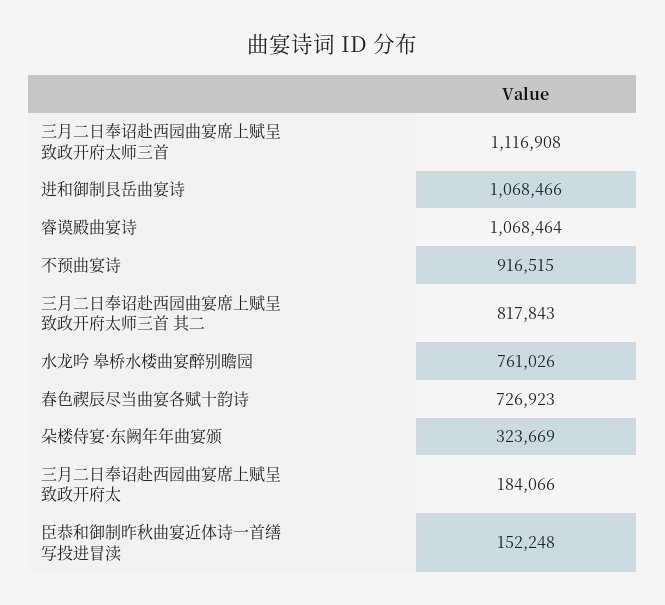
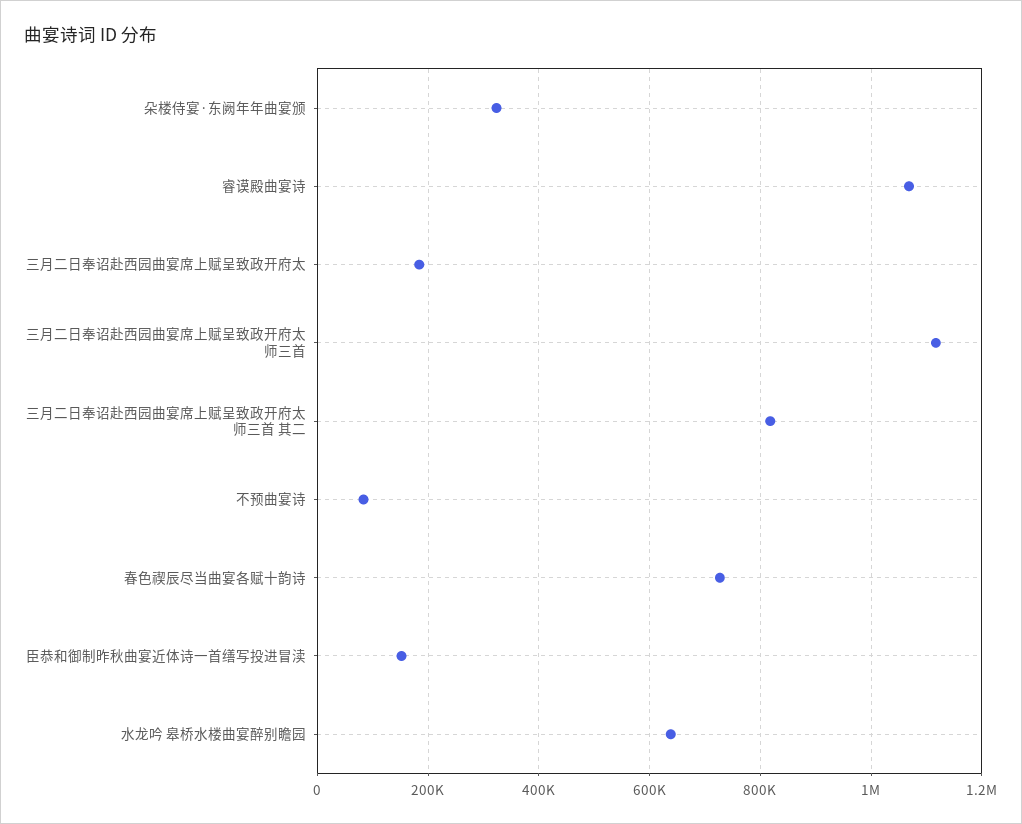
进和御制艮岳曲宴诗: 1068466 -> none
不预曲宴诗: 916515 -> 80000
水龙吟 皋桥水楼曲宴醉别瞻园: 761026 -> 640000

